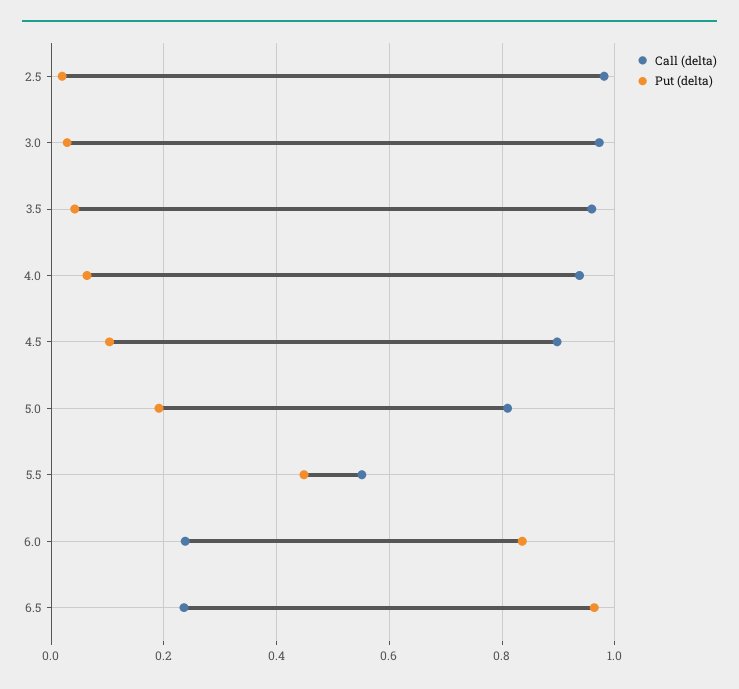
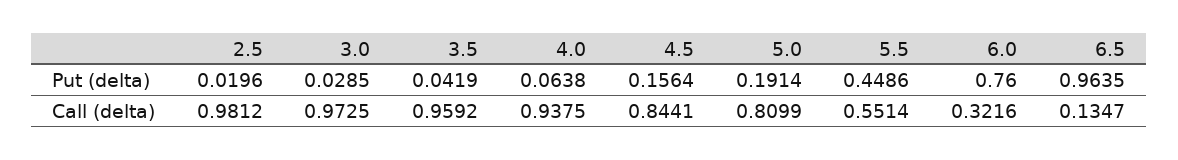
Call (delta), 4.5: 0.9 -> 0.8441
Put (delta), 4.5: 0.1 -> 0.1564
Call (delta), 6.0: 0.24 -> 0.3216
Put (delta), 6.0: 0.84 -> 0.76
Call (delta), 6.5: 0.24 -> 0.1347

